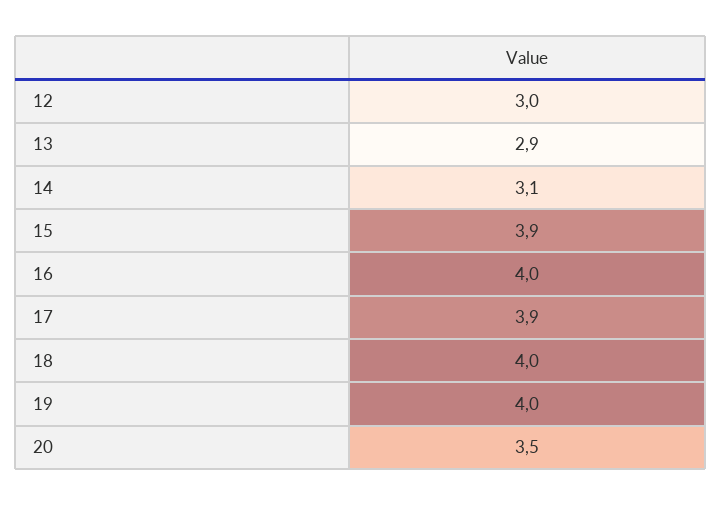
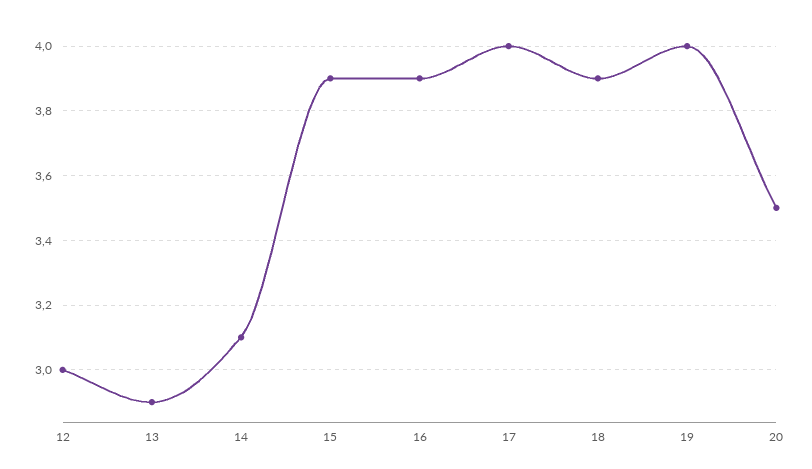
16: 4 -> 3.9
17: 3.9 -> 4
18: 4 -> 3.9

